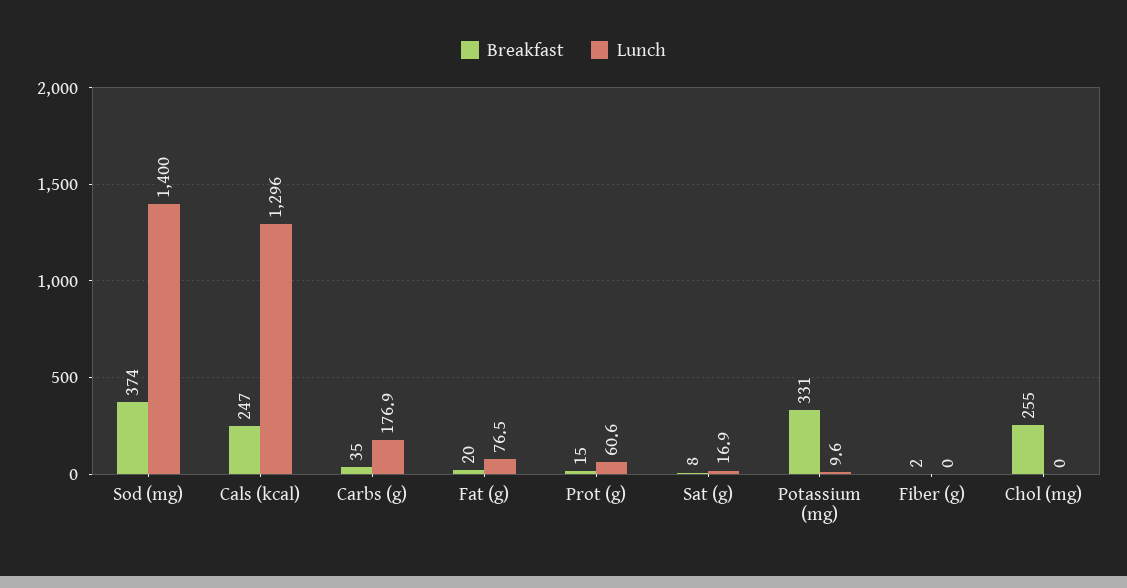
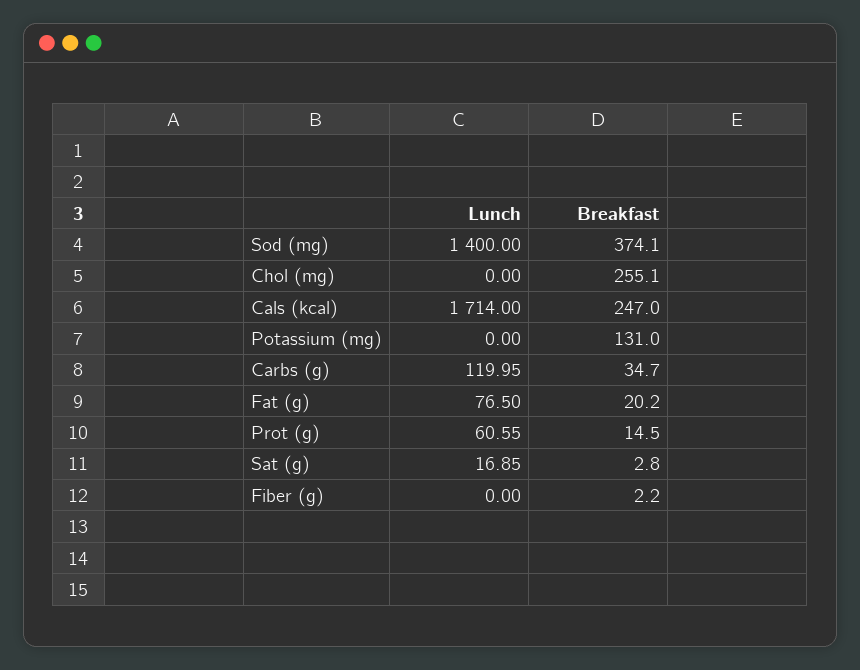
Lunch, Cals (kcal): 1296 -> 1714
Lunch, Carbs (g): 176.9 -> 119.95
Breakfast, Sat (g): 8 -> 2.8
Breakfast, Potassium (mg): 331 -> 131
Lunch, Potassium (mg): 9.6 -> 0

